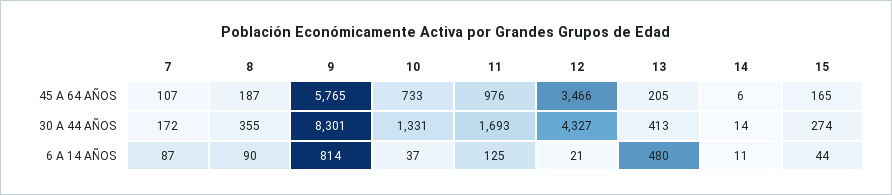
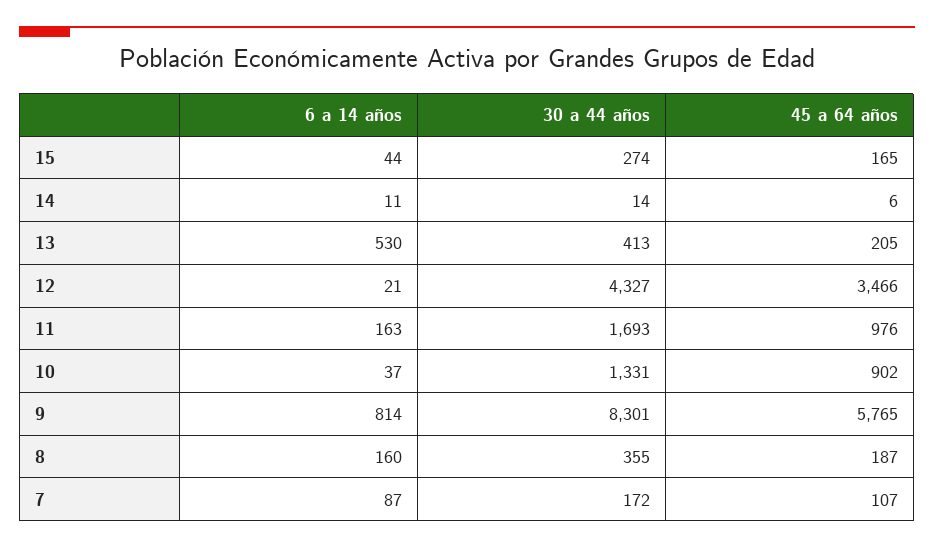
10, 45 A 64 AÑOS: 733 -> 902
8, 6 A 14 AÑOS: 90 -> 160
11, 6 A 14 AÑOS: 125 -> 163
13, 6 A 14 AÑOS: 480 -> 530

